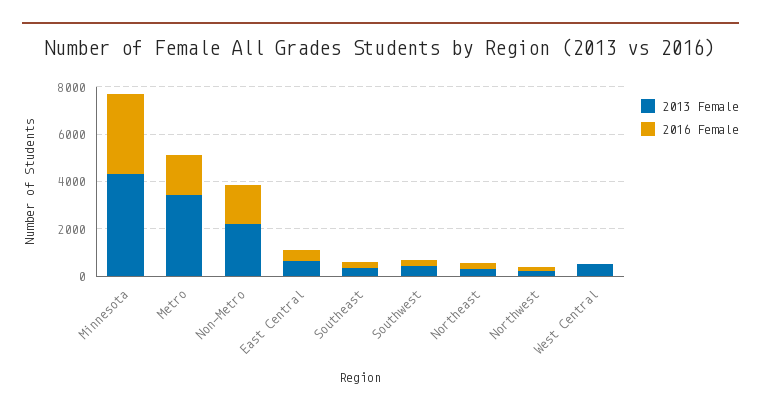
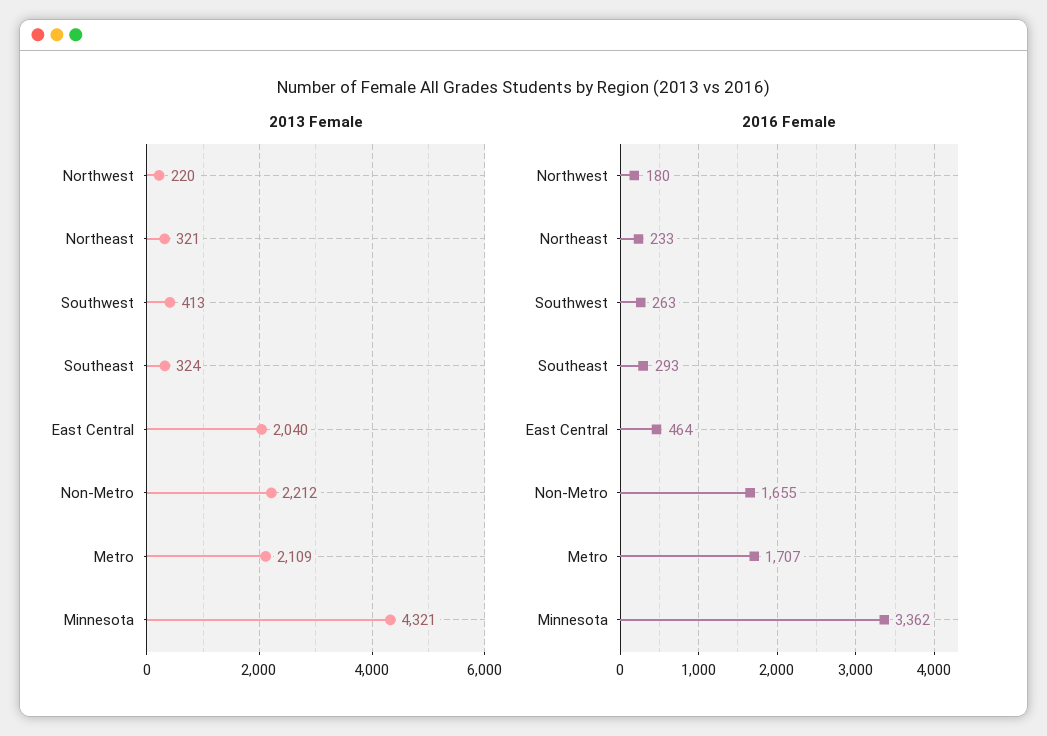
2013 Female, Metro: 3500 -> 2109
2013 Female, East Central: 500 -> 2040
2013 Female, West Central: 500 -> none
2016 Female, West Central: 0 -> none

